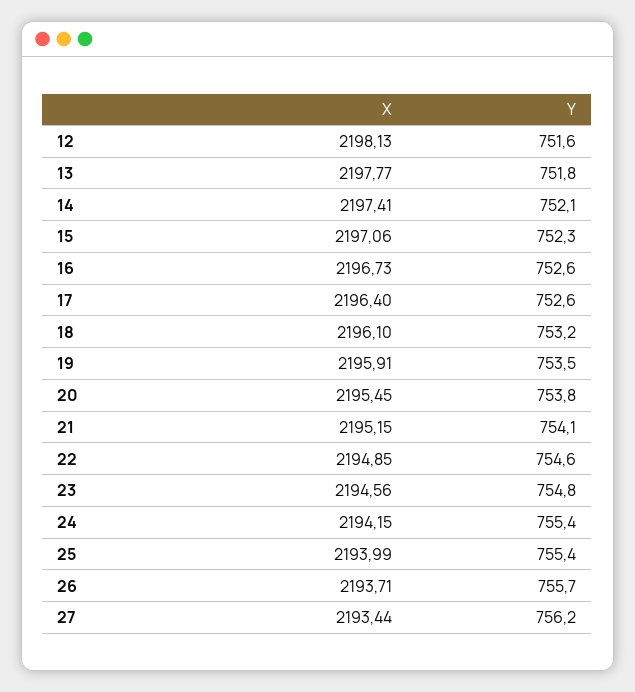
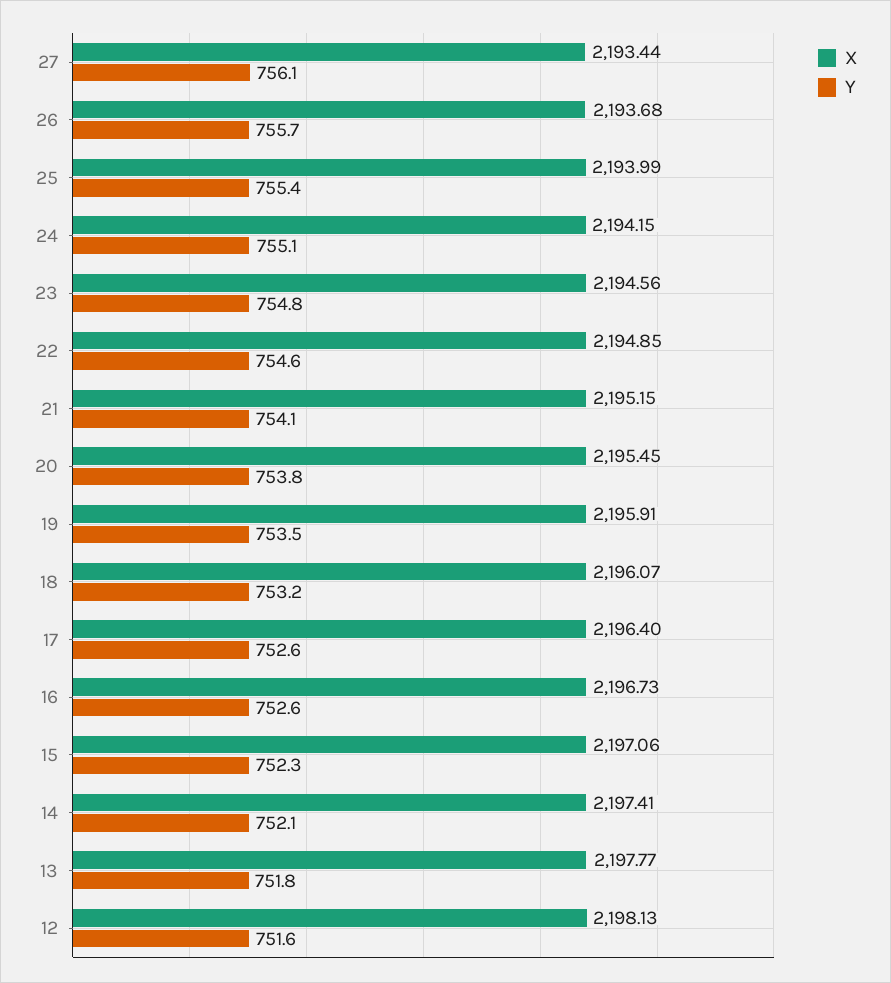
X, 18: 2196.1 -> 2196.07
Y, 24: 755.4 -> 755.1
X, 26: 2193.71 -> 2193.68
Y, 27: 756.2 -> 756.1

